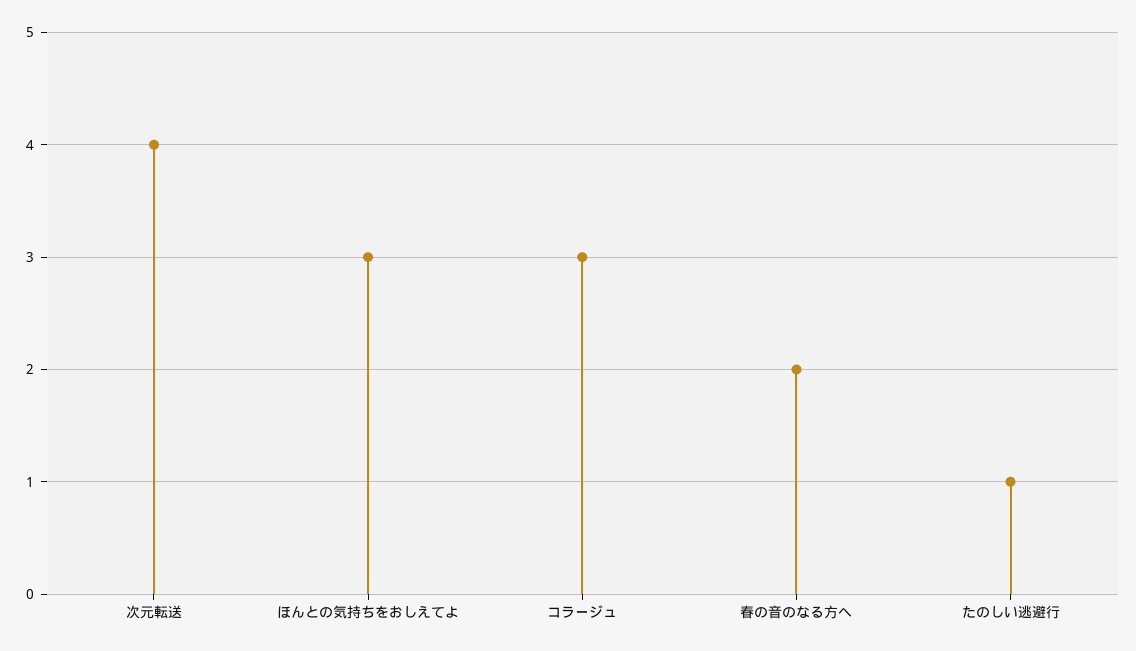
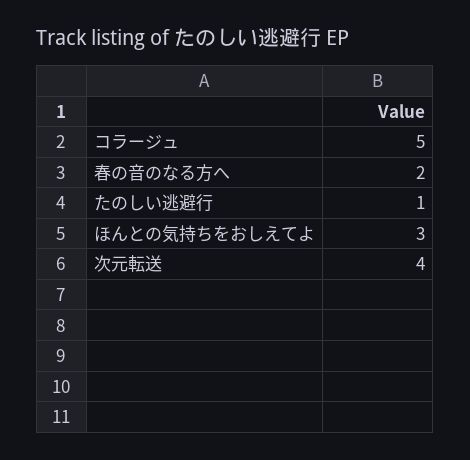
コラージュ: 3 -> 5

